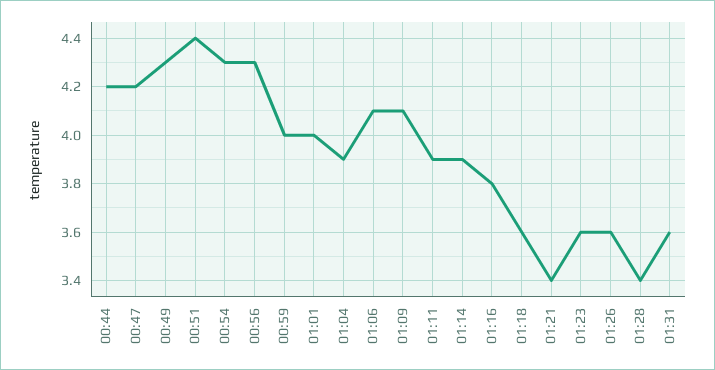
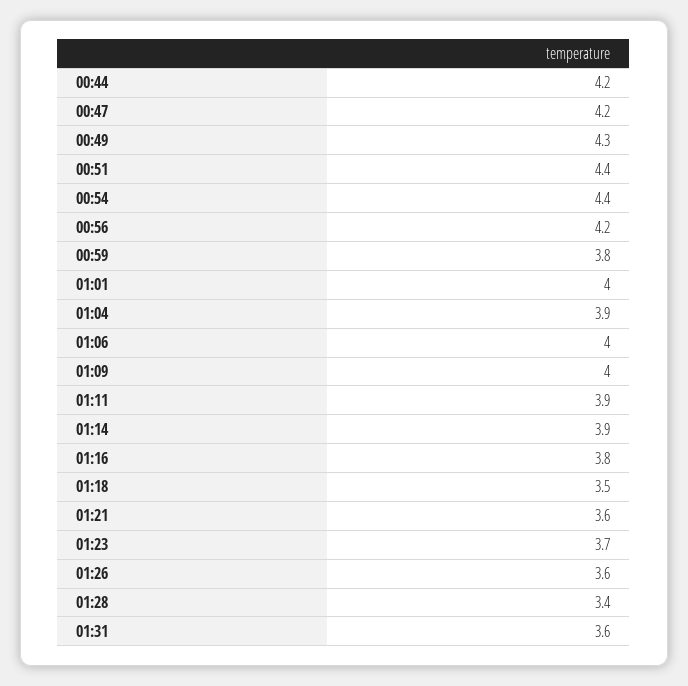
00:54: 4.3 -> 4.4
00:56: 4.3 -> 4.2
00:59: 4 -> 3.8
01:06: 4.1 -> 4
01:09: 4.1 -> 4
01:18: 3.6 -> 3.5
01:21: 3.4 -> 3.6
01:23: 3.6 -> 3.7

